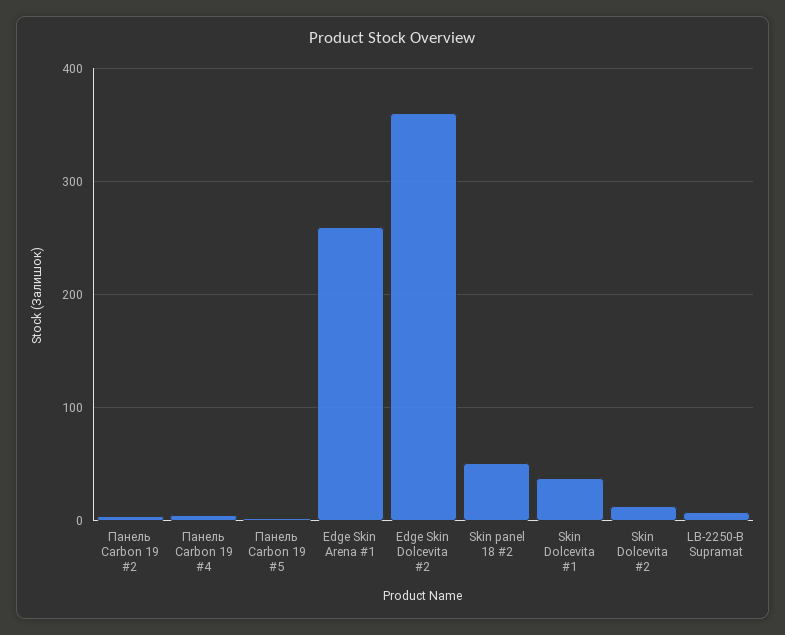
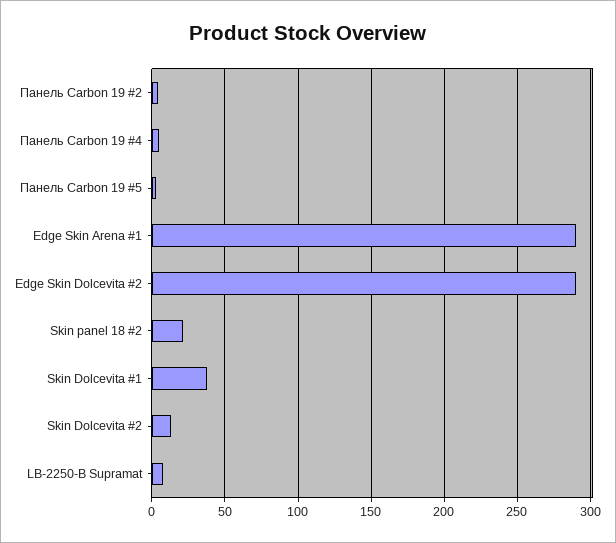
Edge Skin Arena #1: 260 -> 290
Edge Skin Dolcevita #2: 360 -> 290
Skin panel 18 #2: 50 -> 20

